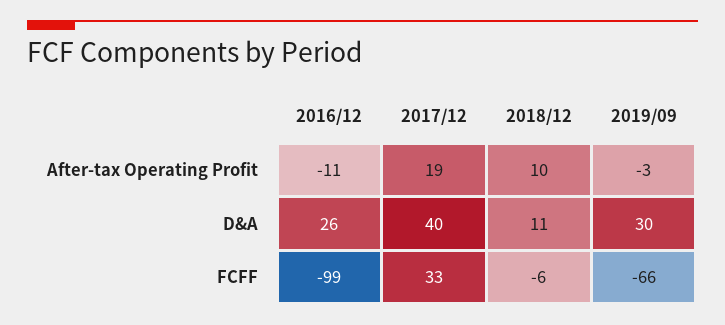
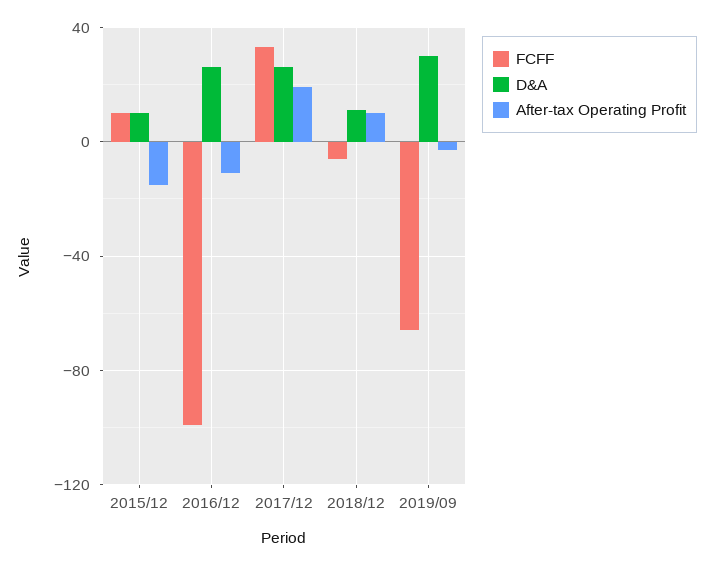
D&A, 2017/12: 40 -> 25
FCFF, 2015/12: none -> 10
D&A, 2015/12: none -> 10
After-tax Operating Profit, 2015/12: none -> -15

